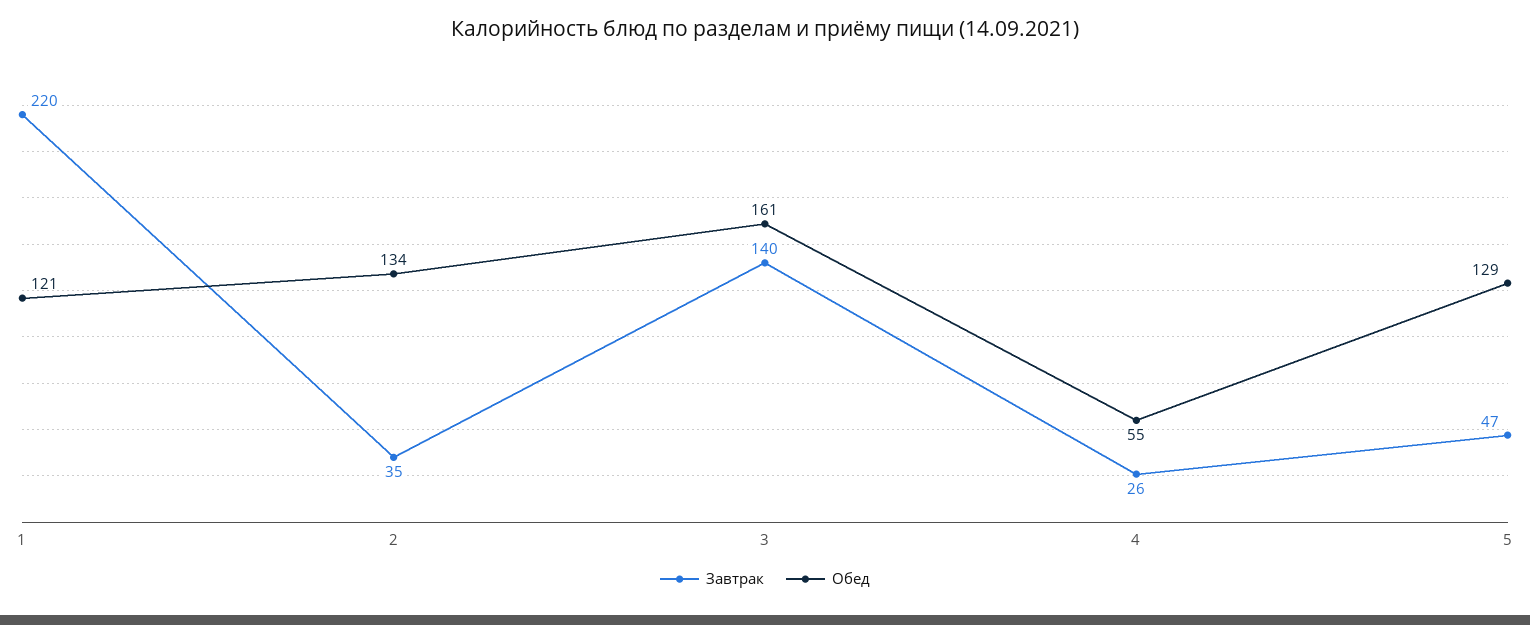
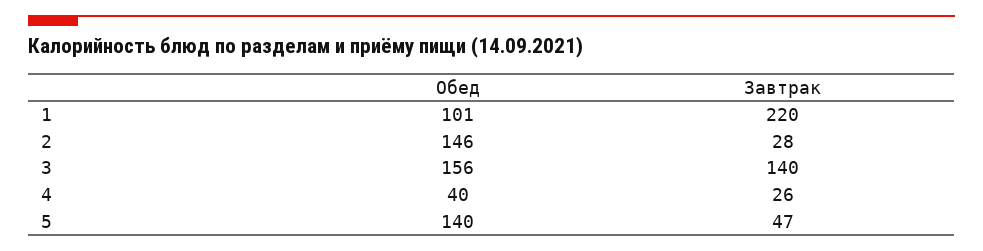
Обед, 1: 121 -> 101
Завтрак, 2: 35 -> 28
Обед, 2: 134 -> 146
Обед, 3: 161 -> 156
Обед, 4: 55 -> 40
Обед, 5: 129 -> 140

